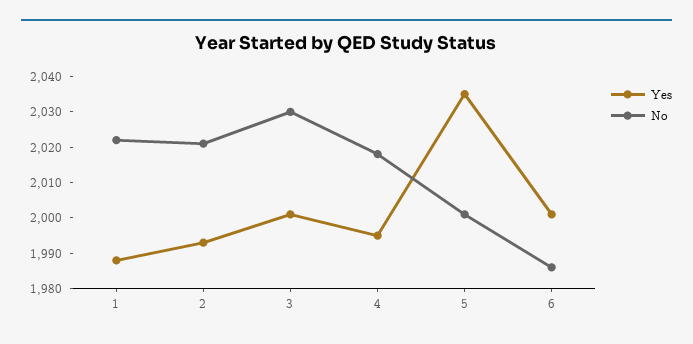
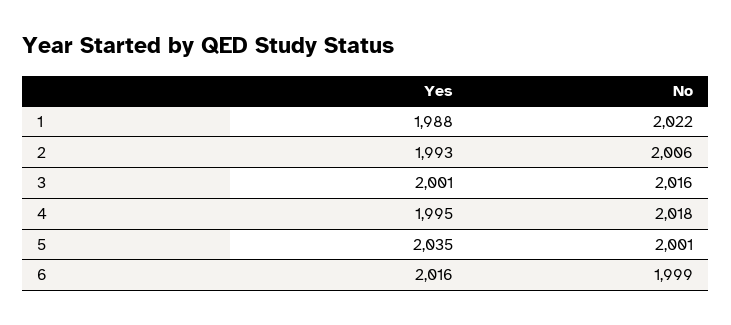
No, 2: 2020 -> 2006
No, 3: 2030 -> 2016
Yes, 6: 2000 -> 2016
No, 6: 1985 -> 1999

